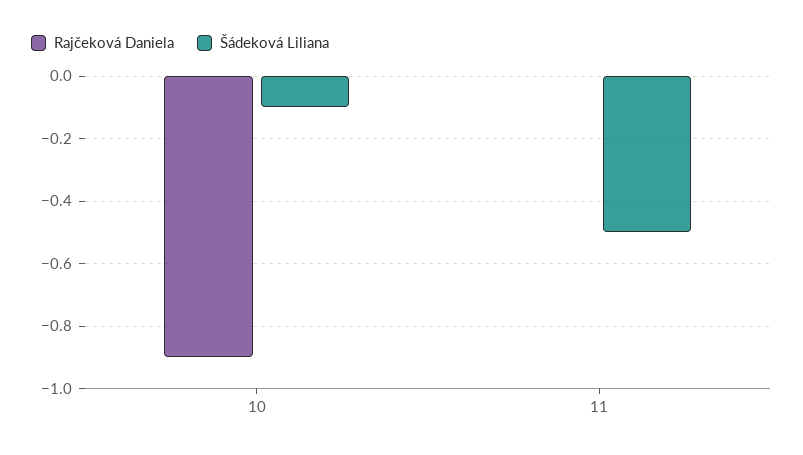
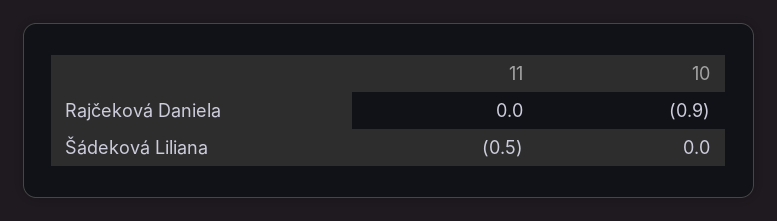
Šádeková Liliana, 10: -0.1 -> 0

